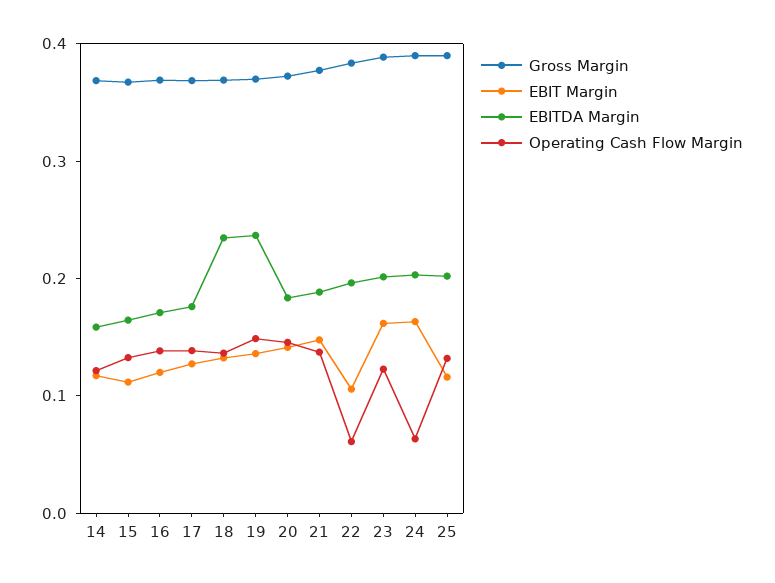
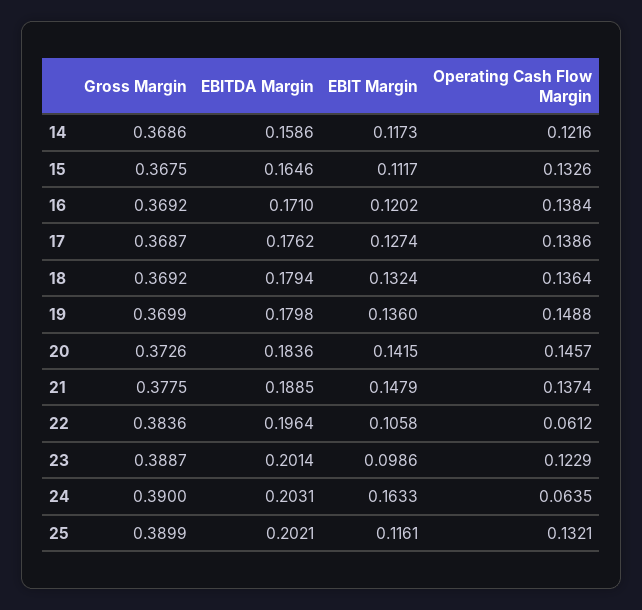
EBITDA Margin, 18: 0.24 -> 0.1794
EBITDA Margin, 19: 0.24 -> 0.1798
EBIT Margin, 23: 0.16 -> 0.0986

